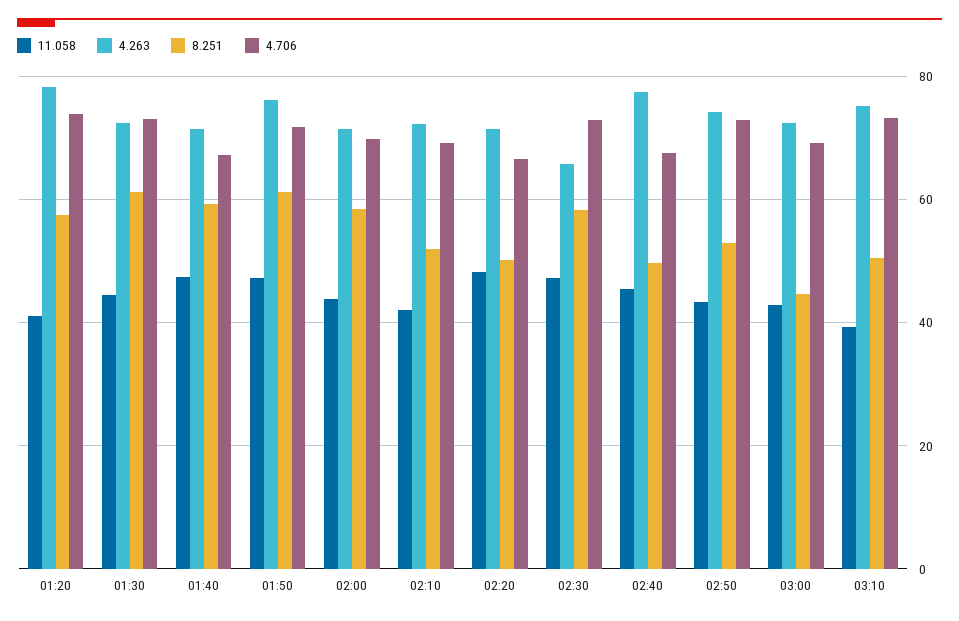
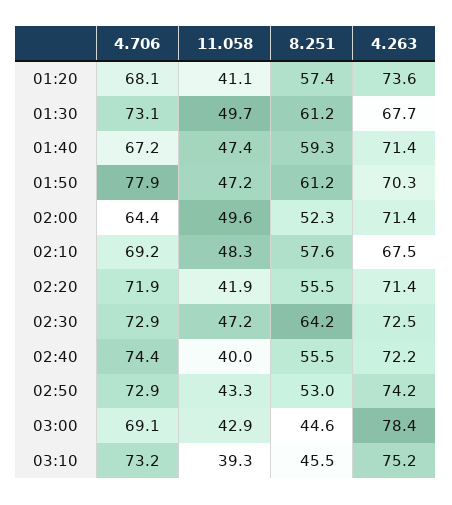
4.263, 01:20: 78 -> 73.6
4.706, 01:20: 74 -> 68.1
11.058, 01:30: 44 -> 49.7
4.263, 01:30: 72 -> 67.7
4.263, 01:50: 76 -> 70.3
4.706, 01:50: 72 -> 77.9
11.058, 02:00: 44 -> 49.6
8.251, 02:00: 58 -> 52.3
4.706, 02:00: 70 -> 64.4
11.058, 02:10: 42 -> 48.3
4.263, 02:10: 72 -> 67.5
8.251, 02:10: 52 -> 57.6
11.058, 02:20: 48 -> 41.9
8.251, 02:20: 50 -> 55.5
4.706, 02:20: 66 -> 71.9
4.263, 02:30: 66 -> 72.5
8.251, 02:30: 58 -> 64.2
11.058, 02:40: 46 -> 40
4.263, 02:40: 78 -> 72.2
8.251, 02:40: 50 -> 55.5
4.706, 02:40: 68 -> 74.4
4.263, 03:00: 72 -> 78.4
8.251, 03:10: 50 -> 45.5

